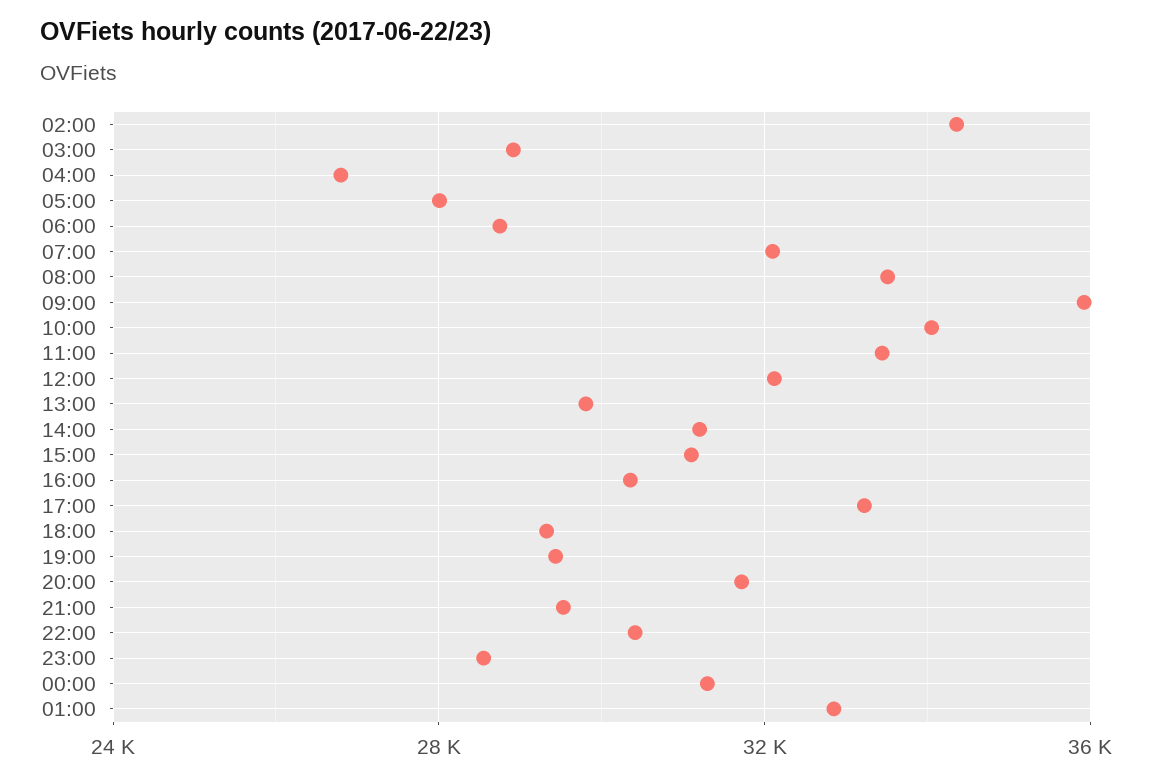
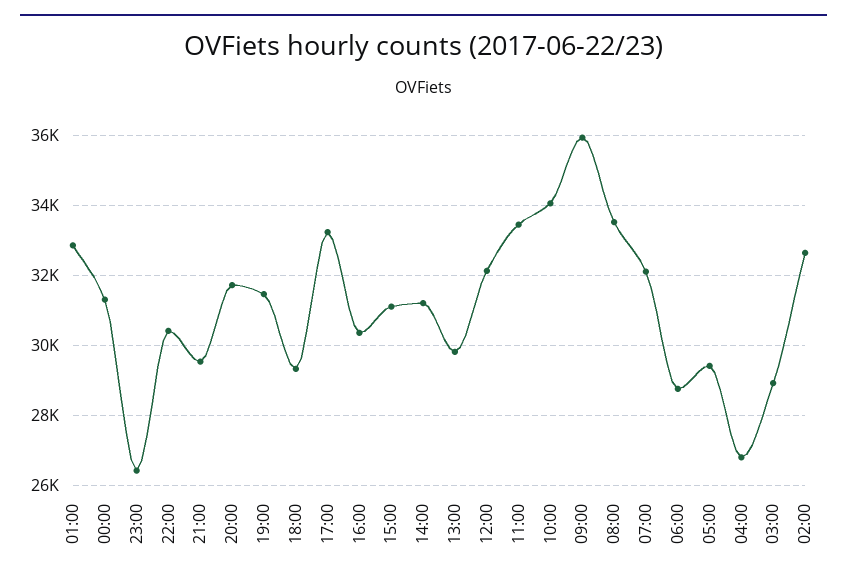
02:00: 34500 -> 32600
05:00: 28000 -> 29400
19:00: 29500 -> 31400
23:00: 28500 -> 26400

